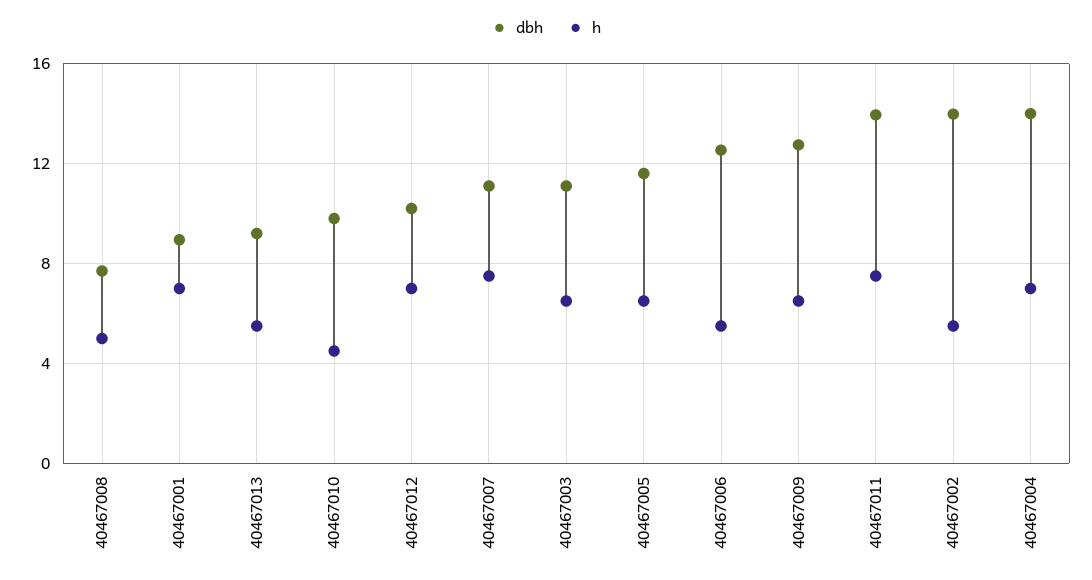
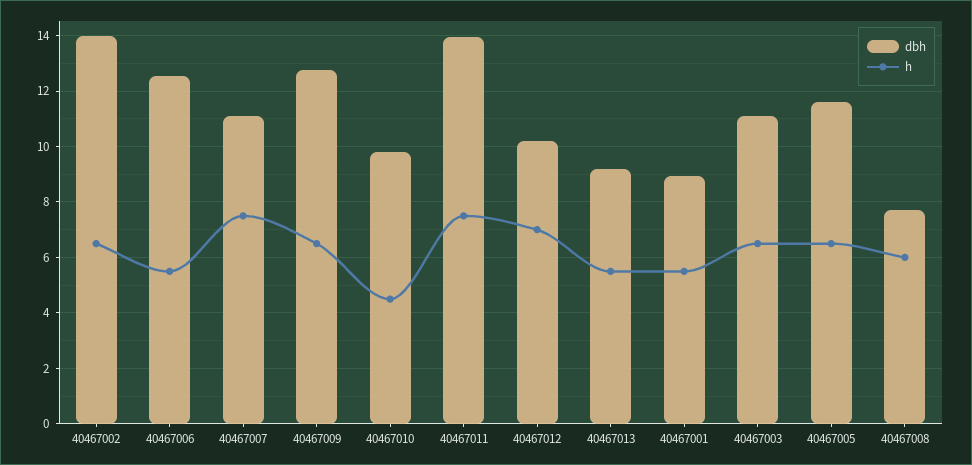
h, 40467008: 5 -> 6
h, 40467001: 7 -> 5.5
h, 40467002: 5.5 -> 6.5
dbh, 40467004: 14 -> none
h, 40467004: 7 -> none

